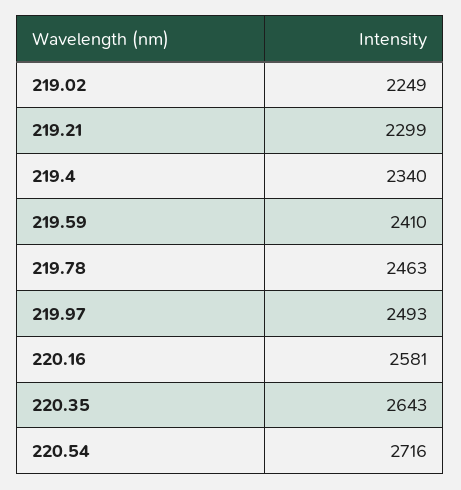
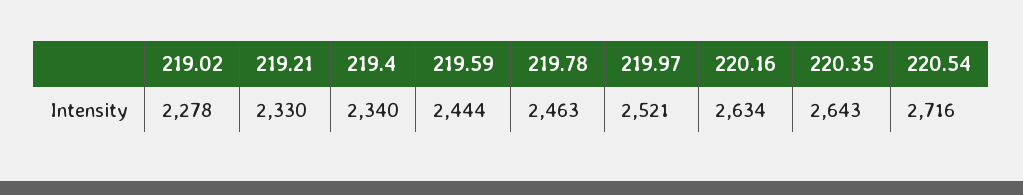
219.02: 2249 -> 2278
219.21: 2299 -> 2330
219.59: 2410 -> 2444
219.97: 2493 -> 2521
220.16: 2581 -> 2634

